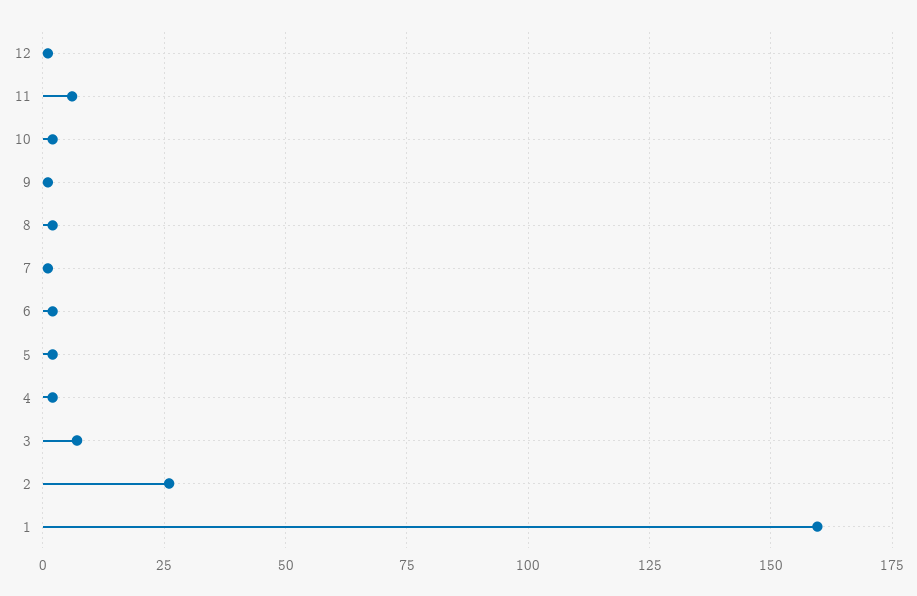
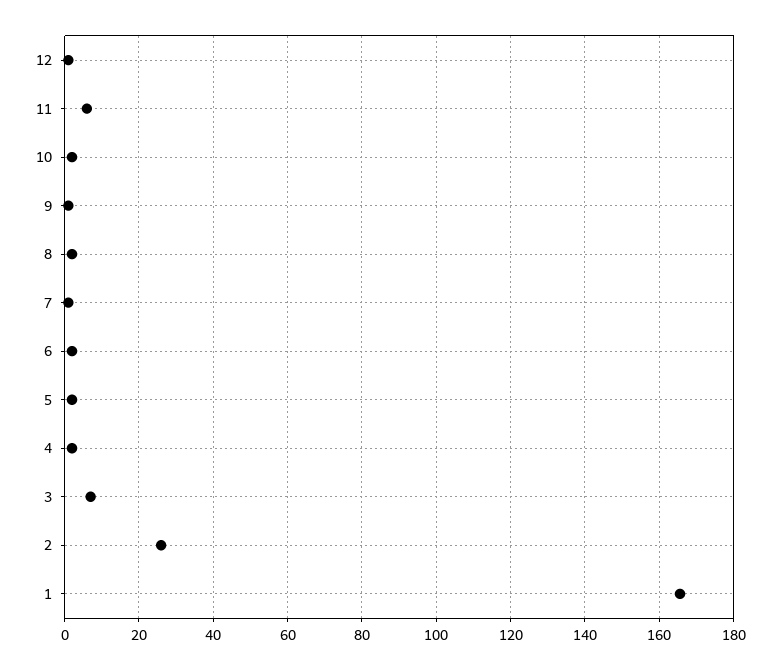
1: 160 -> 166

